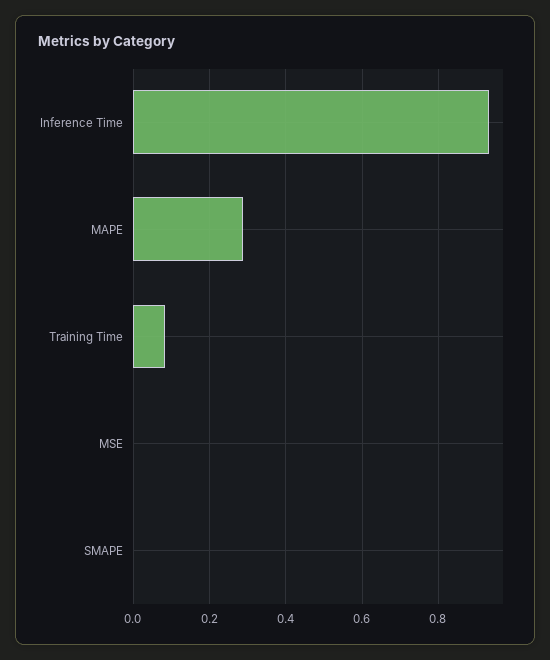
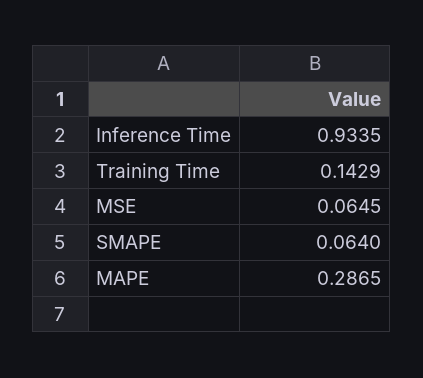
Training Time: 0.08 -> 0.1429
MSE: 0 -> 0.0645
SMAPE: 0 -> 0.064

